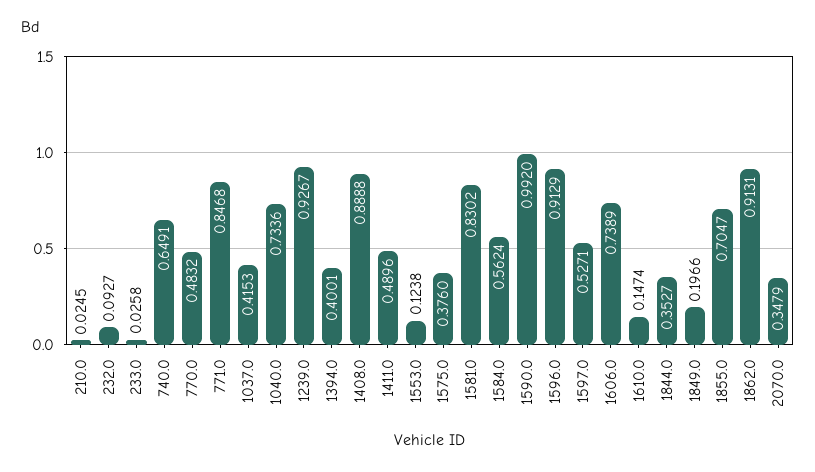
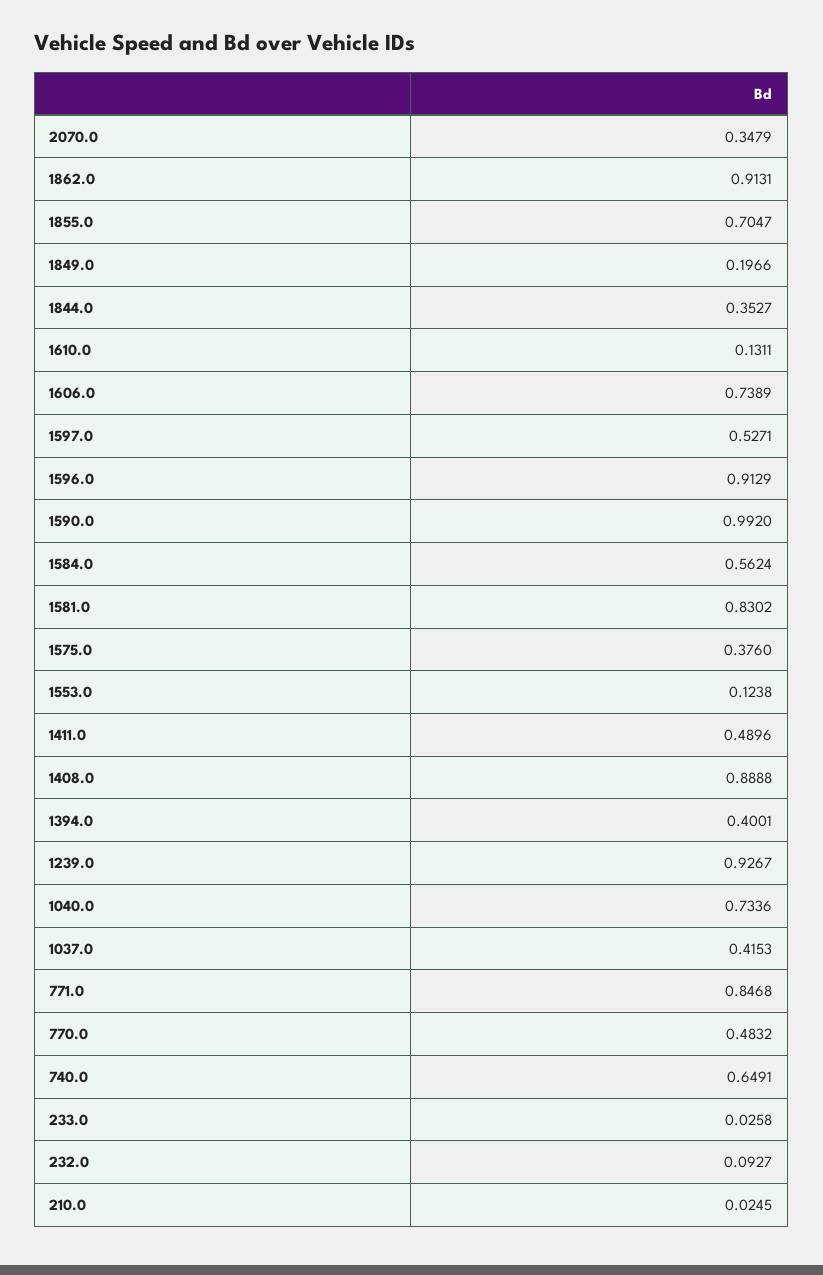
1610.0: 0.1474 -> 0.1311

